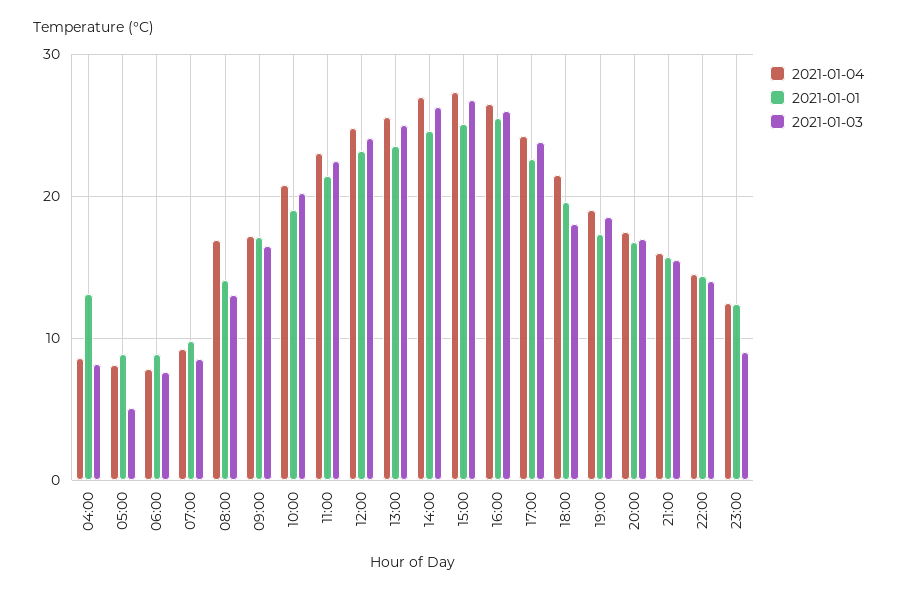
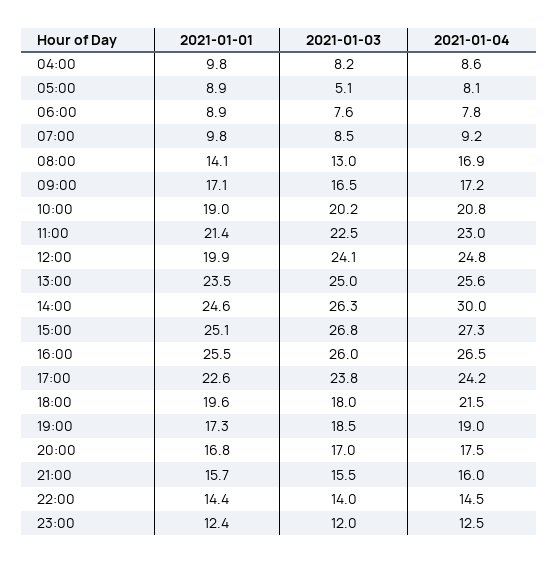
2021-01-01, 04:00: 13 -> 9.8
2021-01-01, 12:00: 23 -> 19.9
2021-01-04, 14:00: 27 -> 30
2021-01-03, 23:00: 9 -> 12

